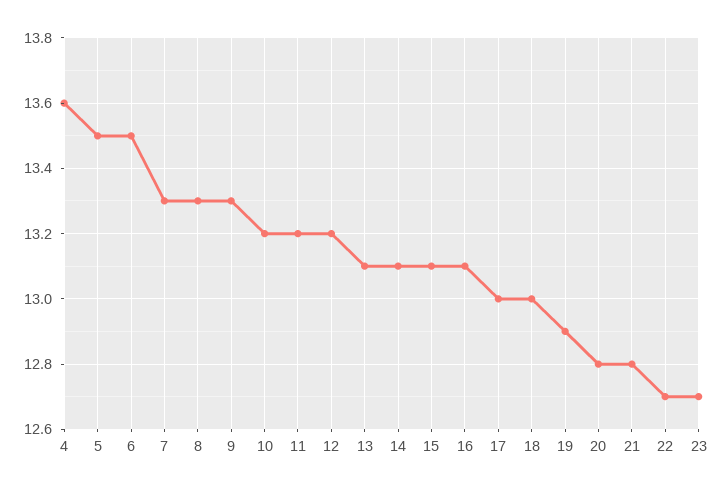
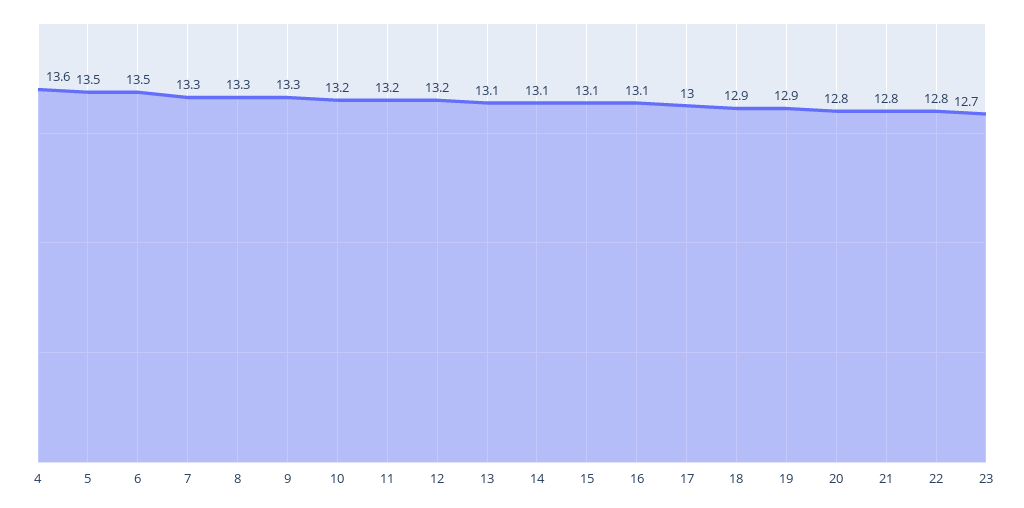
18: 13 -> 12.9
22: 12.7 -> 12.8

